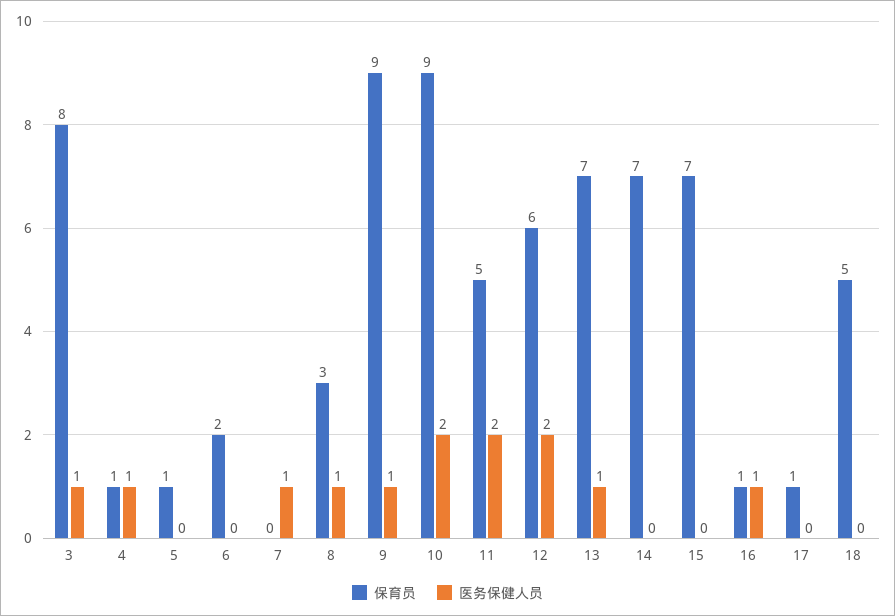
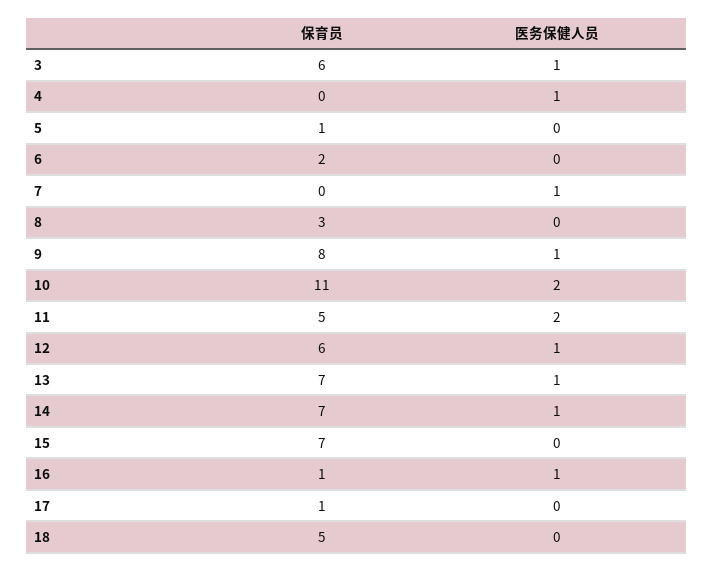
保育员, 3: 8 -> 6
保育员, 4: 1 -> 0
医务保健人员, 8: 1 -> 0
保育员, 9: 9 -> 8
保育员, 10: 9 -> 11
医务保健人员, 12: 2 -> 1
医务保健人员, 14: 0 -> 1

